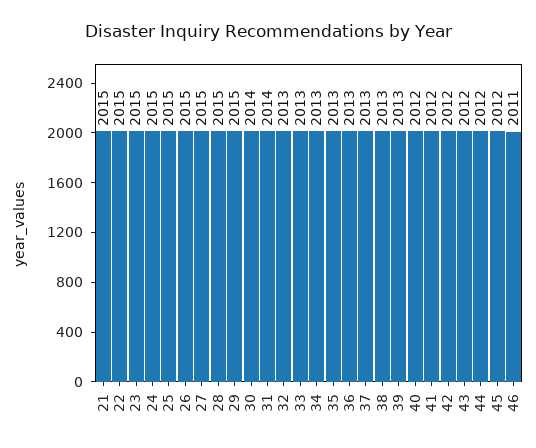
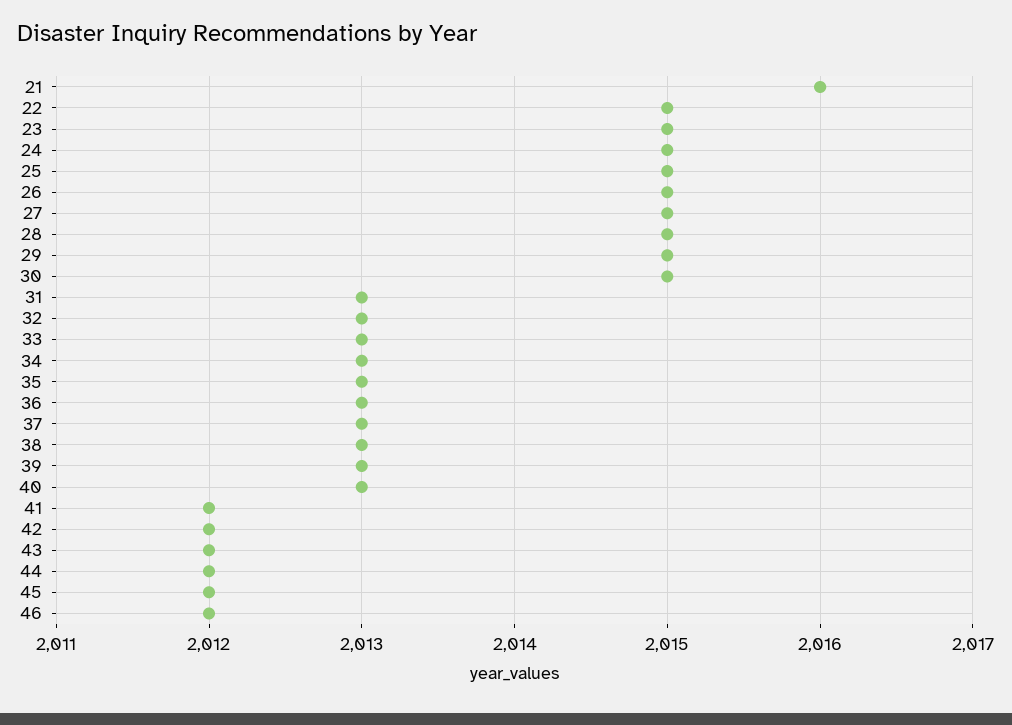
21: 2015 -> 2016
30: 2014 -> 2015
31: 2014 -> 2013
40: 2012 -> 2013
46: 2011 -> 2012

